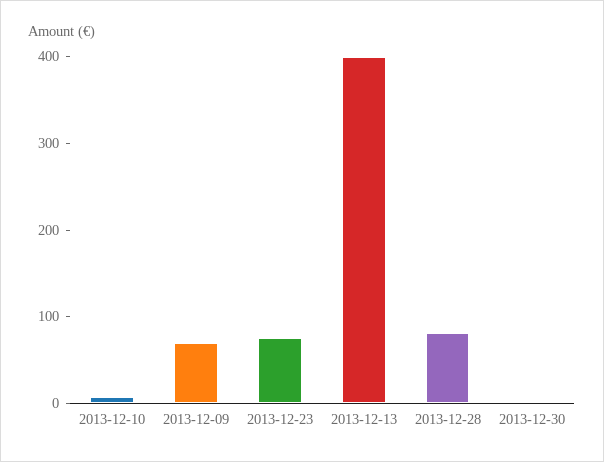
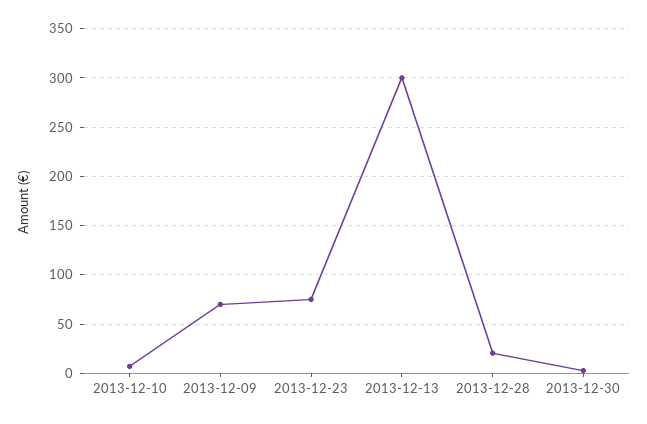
2013-12-13: 400 -> 300
2013-12-28: 80 -> 20

